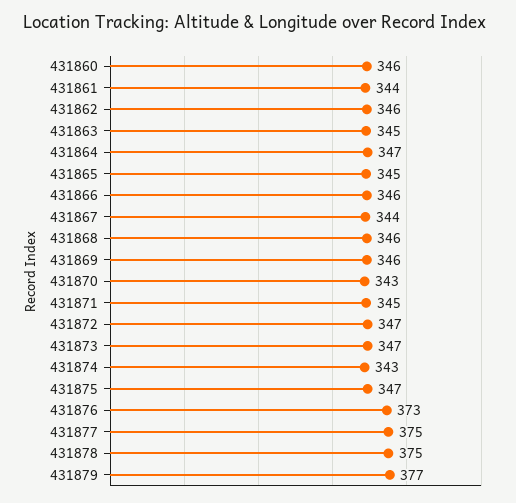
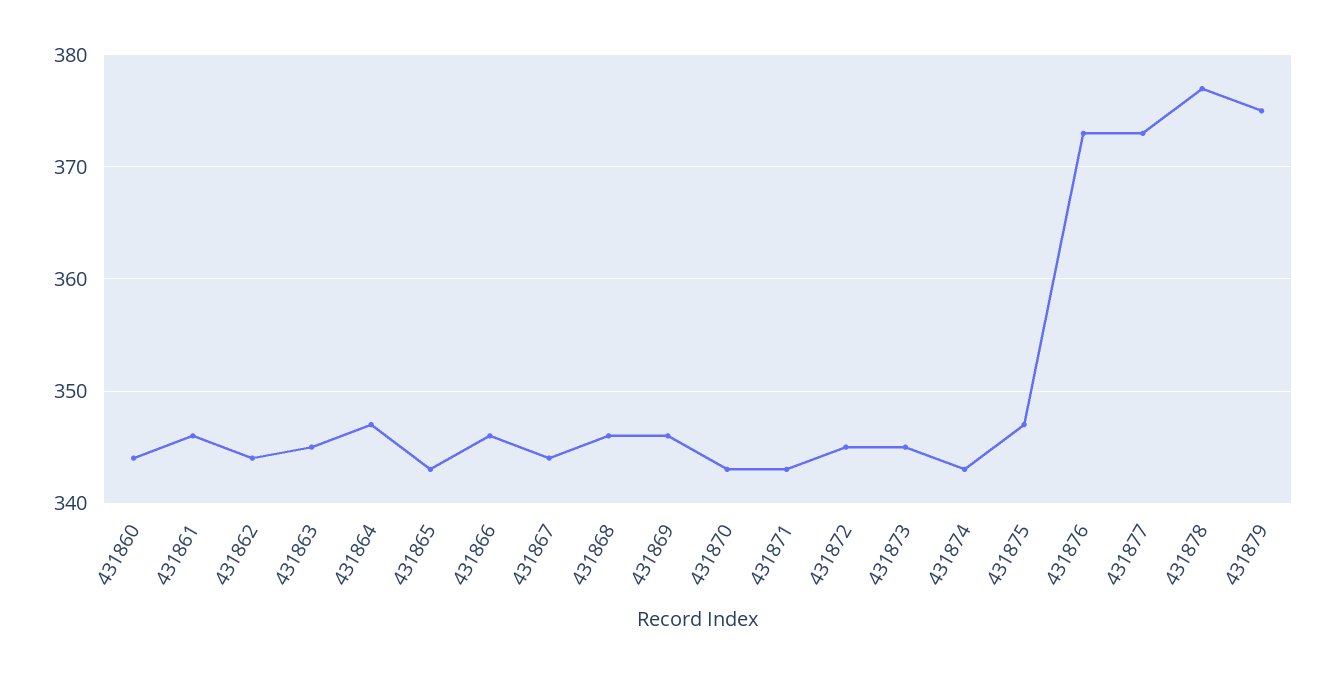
431860: 346 -> 344
431861: 344 -> 346
431862: 346 -> 344
431865: 345 -> 343
431871: 345 -> 343
431872: 347 -> 345
431873: 347 -> 345
431877: 375 -> 373
431878: 375 -> 377
431879: 377 -> 375

